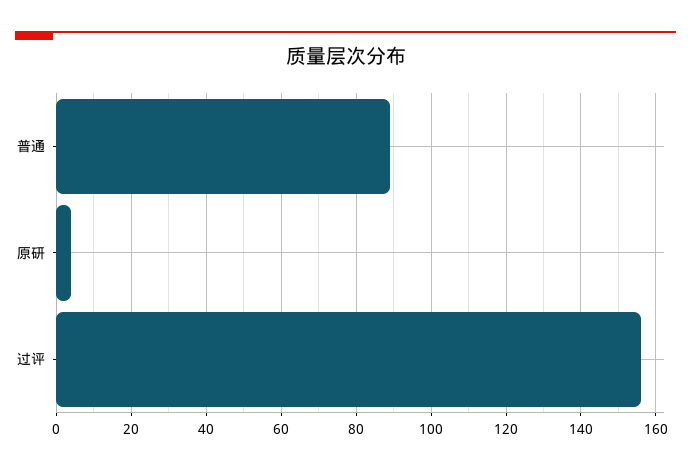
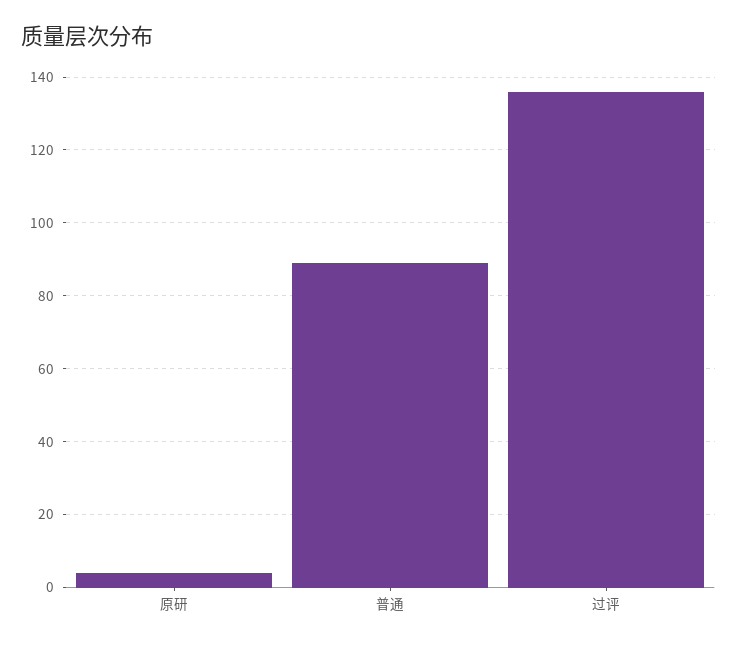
过评: 155 -> 135

